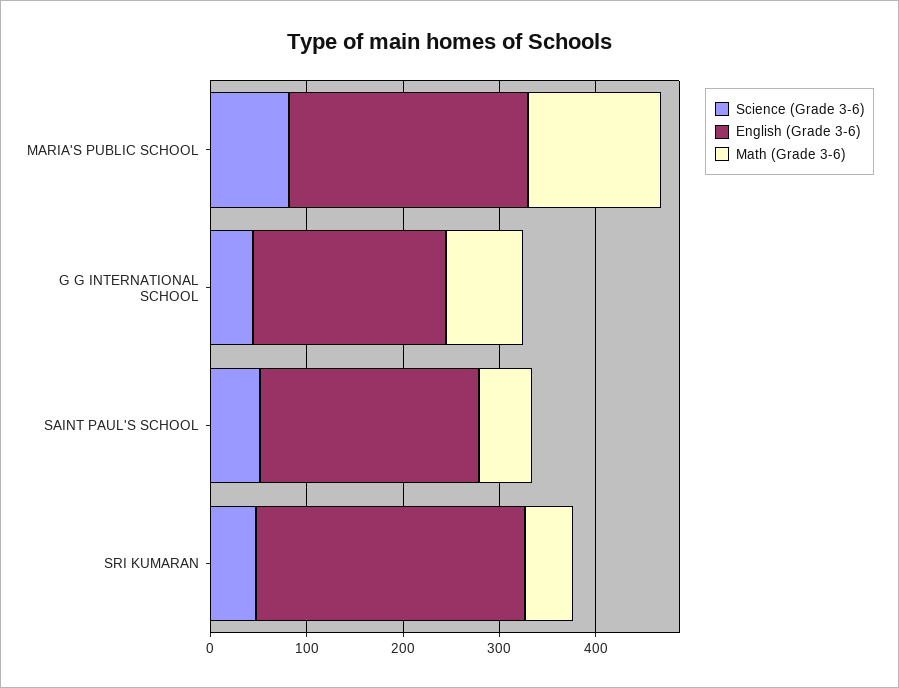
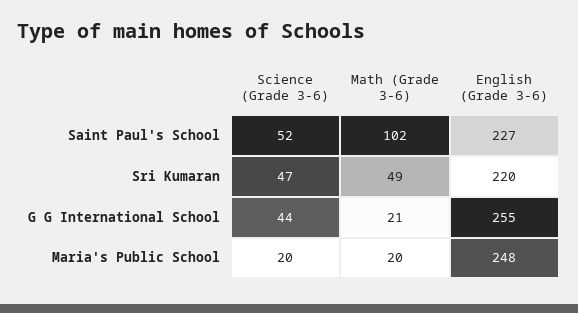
Science (Grade 3-6), MARIA'S PUBLIC SCHOOL: 80 -> 20
Math (Grade 3-6), MARIA'S PUBLIC SCHOOL: 140 -> 20
English (Grade 3-6), G G INTERNATIONAL SCHOOL: 200 -> 255
Math (Grade 3-6), G G INTERNATIONAL SCHOOL: 80 -> 21
Math (Grade 3-6), SAINT PAUL'S SCHOOL: 60 -> 102
English (Grade 3-6), SRI KUMARAN: 280 -> 220

